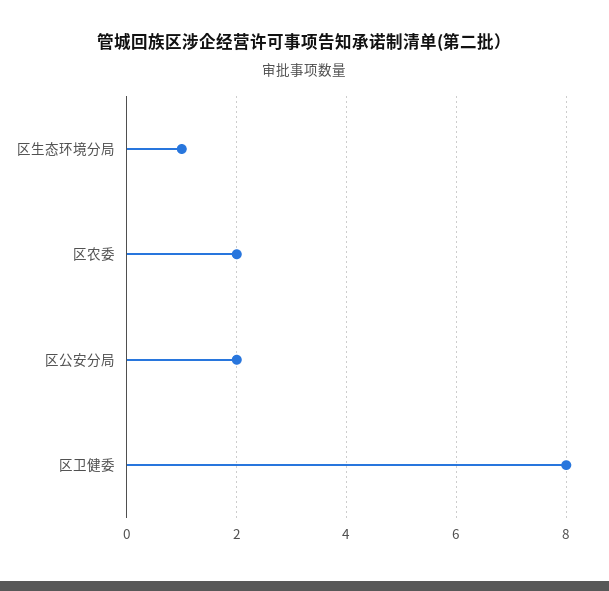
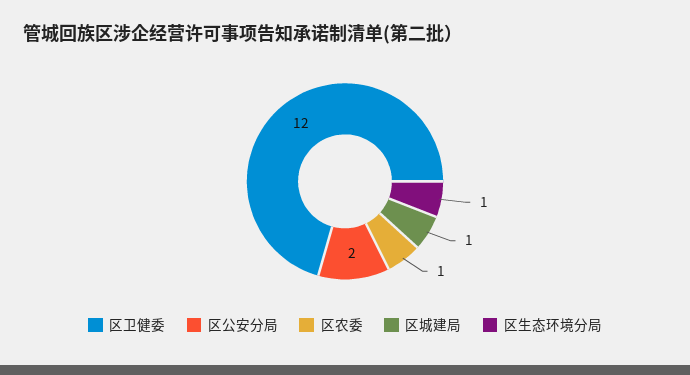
区农委: 2 -> 1
区卫健委: 8 -> 12
区城建局: none -> 1

